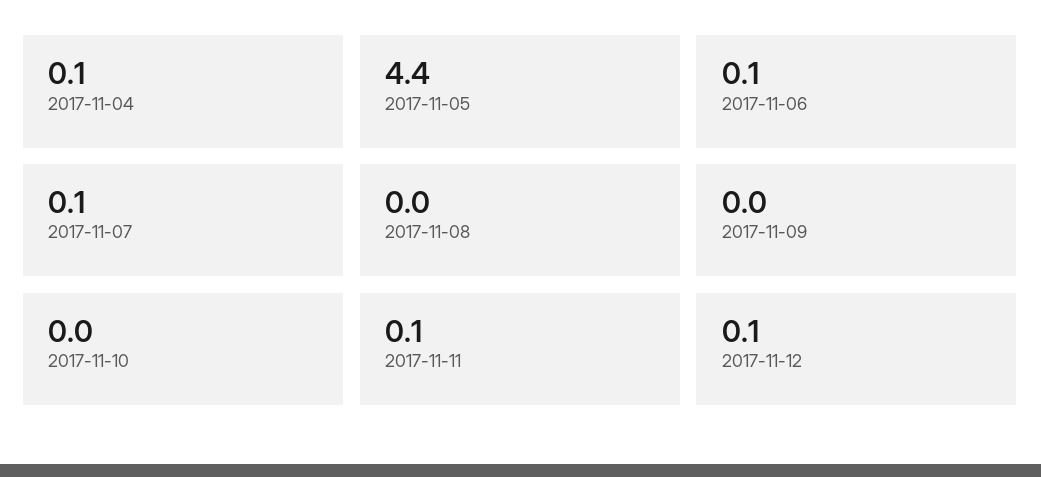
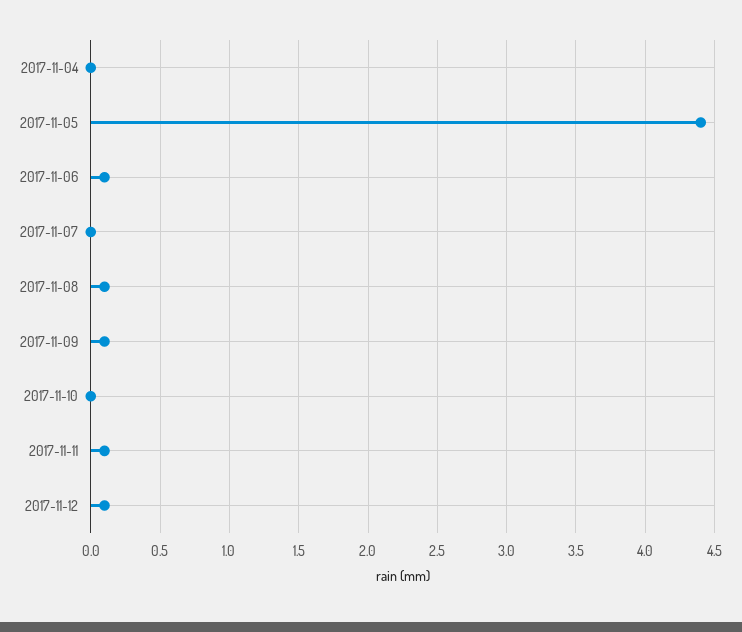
2017-11-04: 0.1 -> 0
2017-11-07: 0.1 -> 0
2017-11-08: 0 -> 0.1
2017-11-09: 0 -> 0.1

